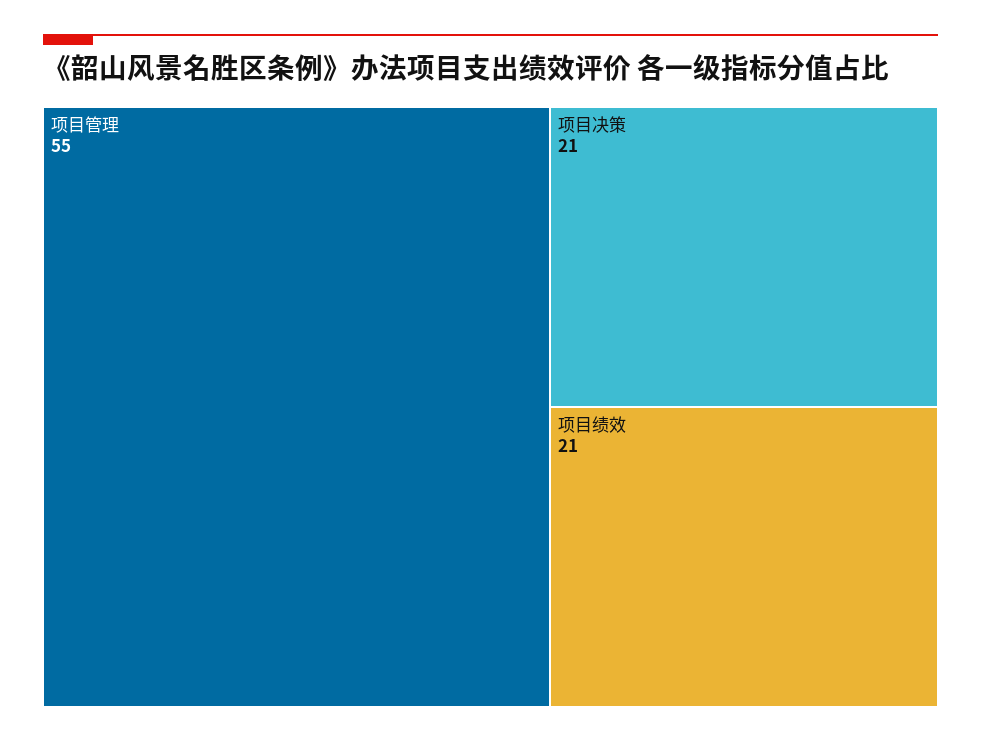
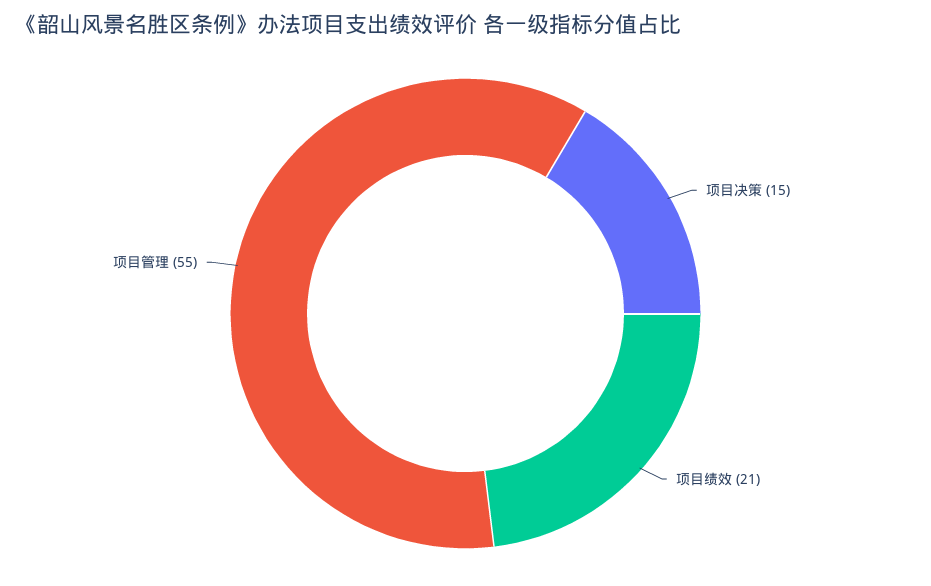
项目决策: 21 -> 15

